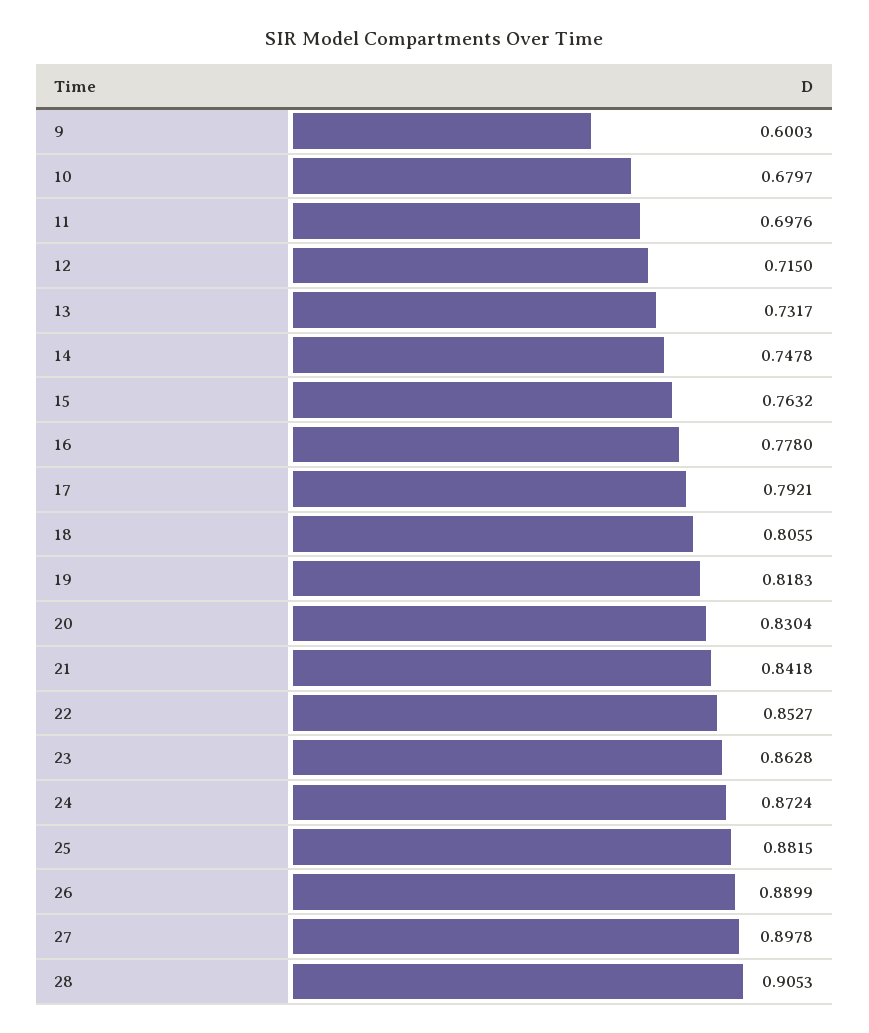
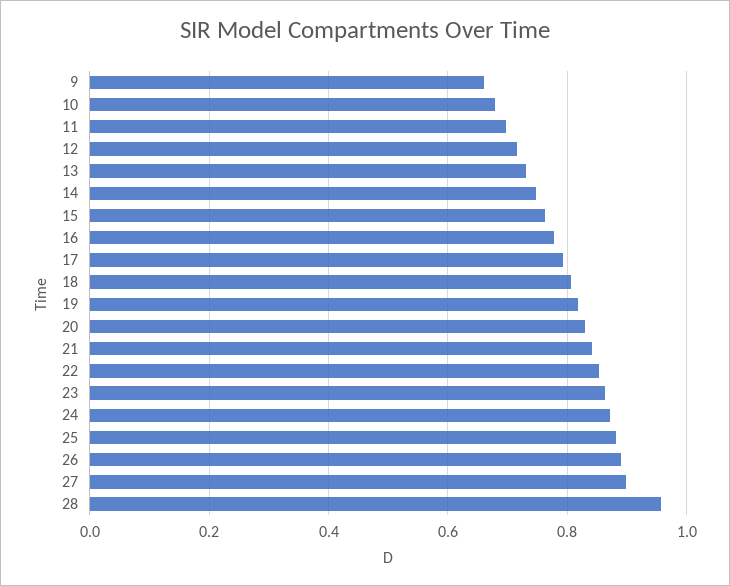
9: 0.6003 -> 0.66
28: 0.9053 -> 0.96

